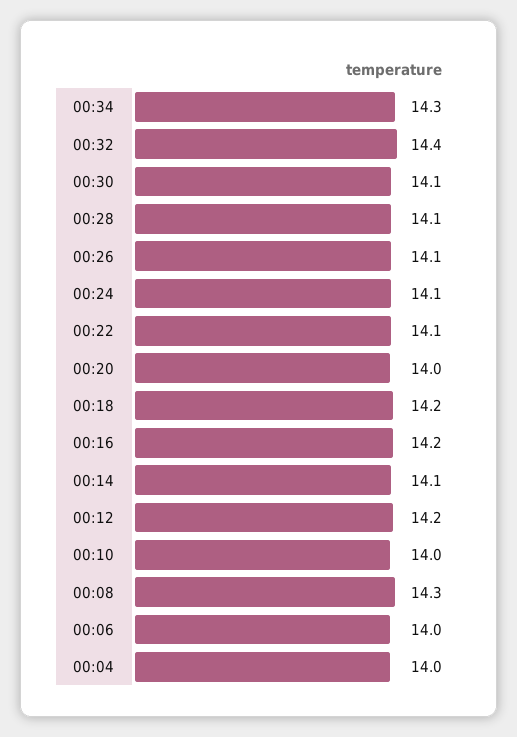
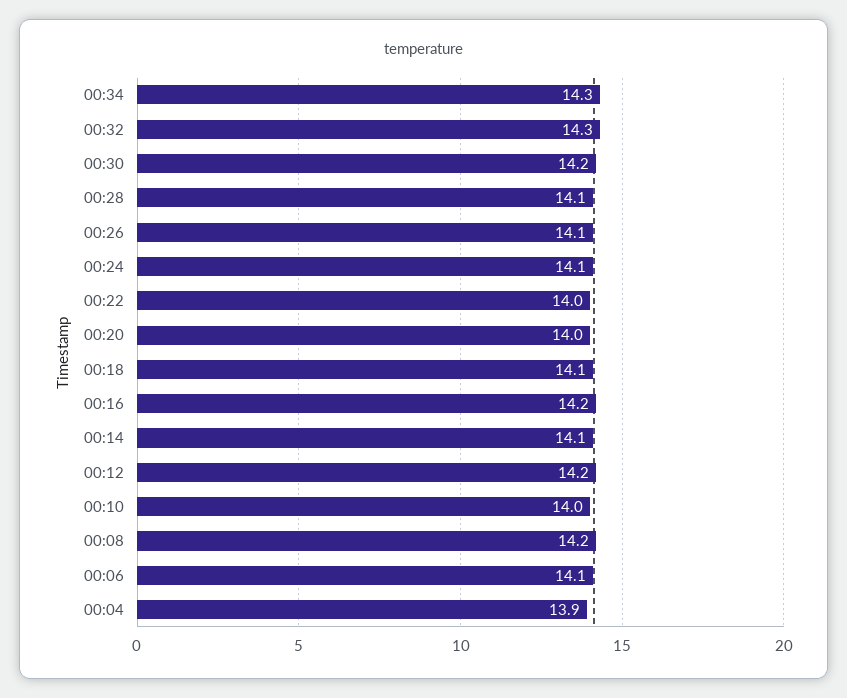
00:32: 14.4 -> 14.3
00:30: 14.1 -> 14.2
00:22: 14.1 -> 14
00:18: 14.2 -> 14.1
00:08: 14.3 -> 14.2
00:06: 14 -> 14.1
00:04: 14 -> 13.9

